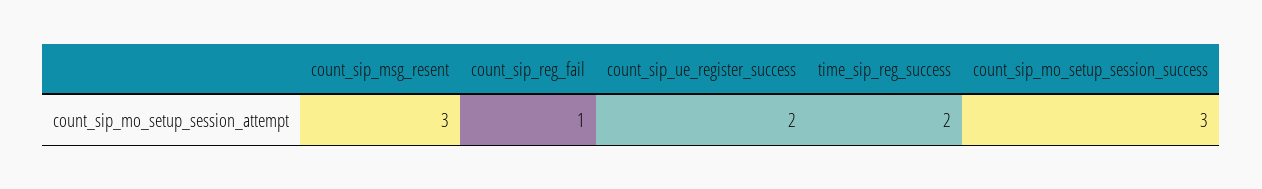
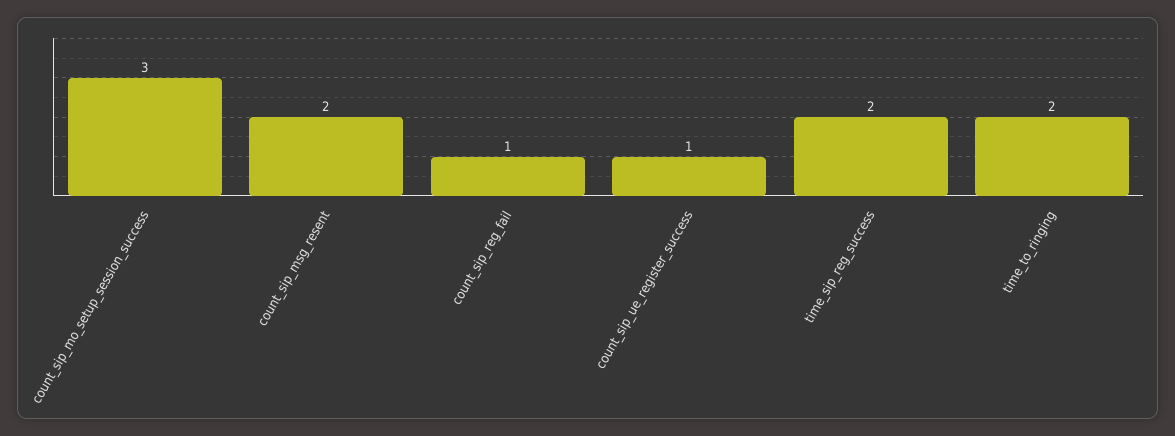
count_sip_msg_resent: 3 -> 2
count_sip_ue_register_success: 2 -> 1
time_to_ringing: none -> 2

